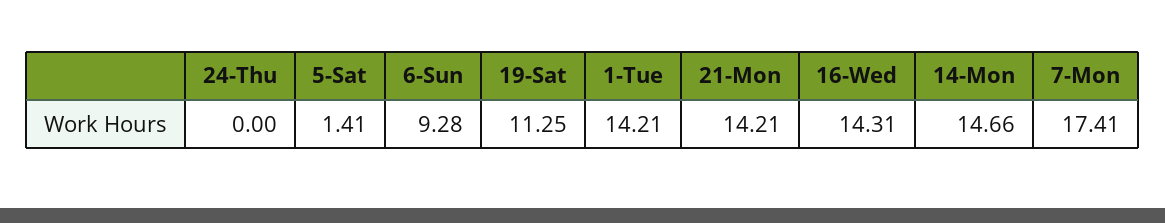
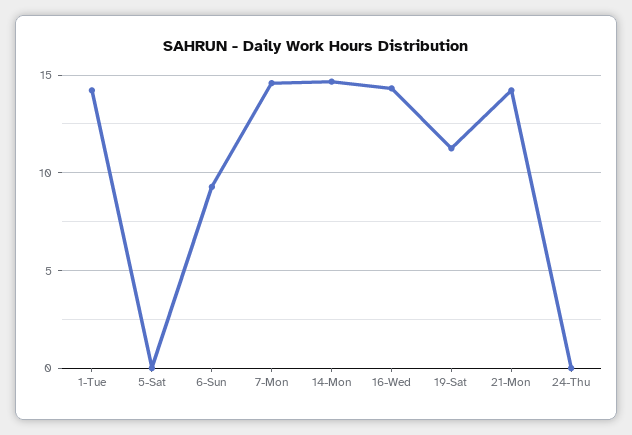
5-Sat: 1.41 -> 0
7-Mon: 17.41 -> 14.5

